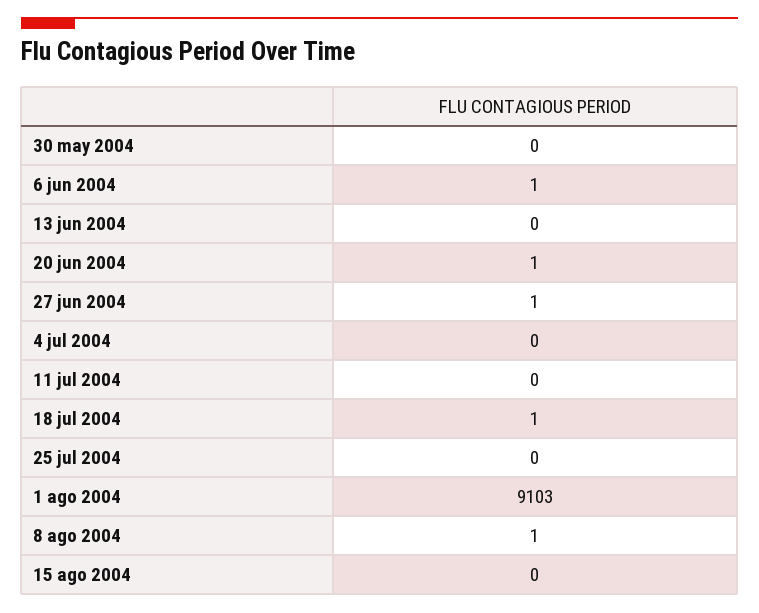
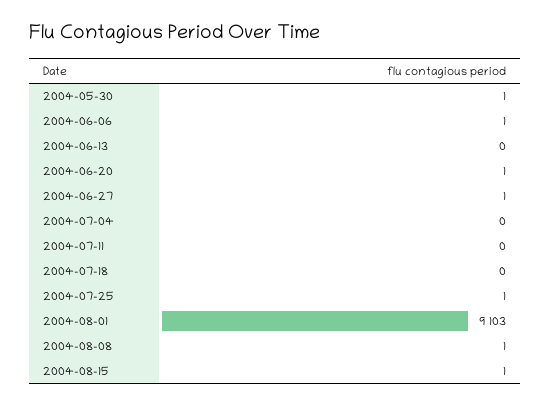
30 may 2004: 0 -> 1
18 jul 2004: 1 -> 0
25 jul 2004: 0 -> 1
15 ago 2004: 0 -> 1

